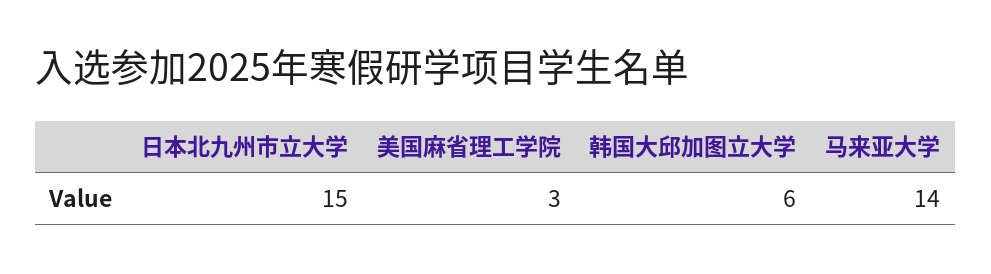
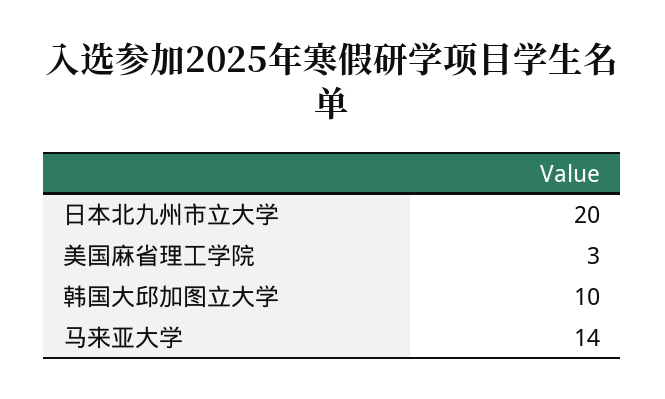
日本北九州市立大学: 15 -> 20
韩国大邱加图立大学: 6 -> 10

